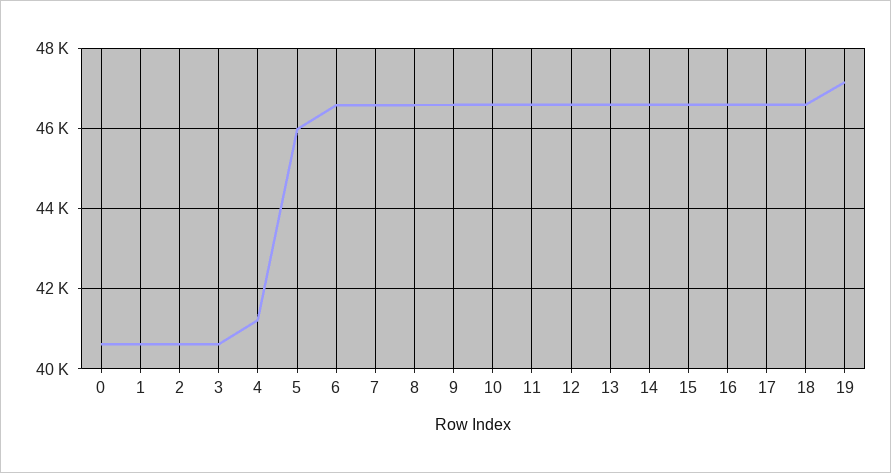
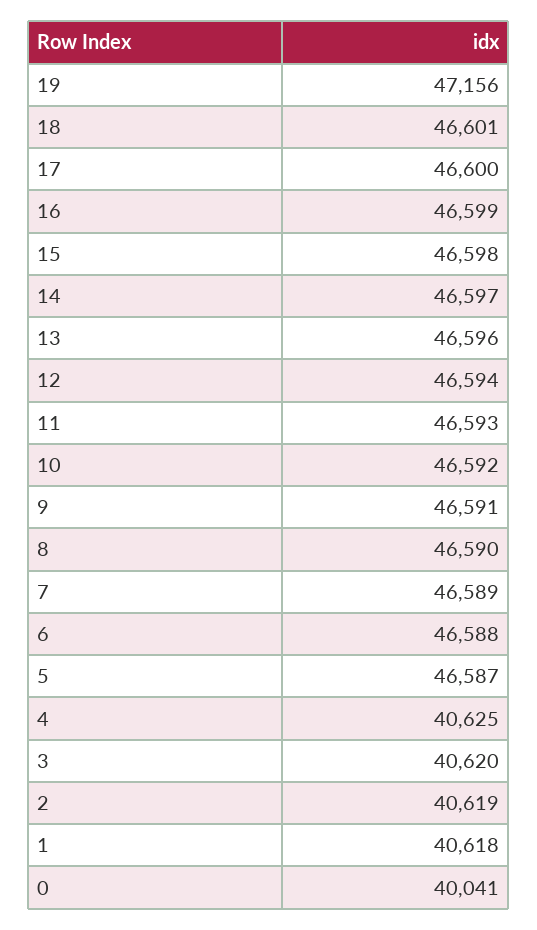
0: 40600 -> 40041
4: 41200 -> 40625
5: 46000 -> 46587

